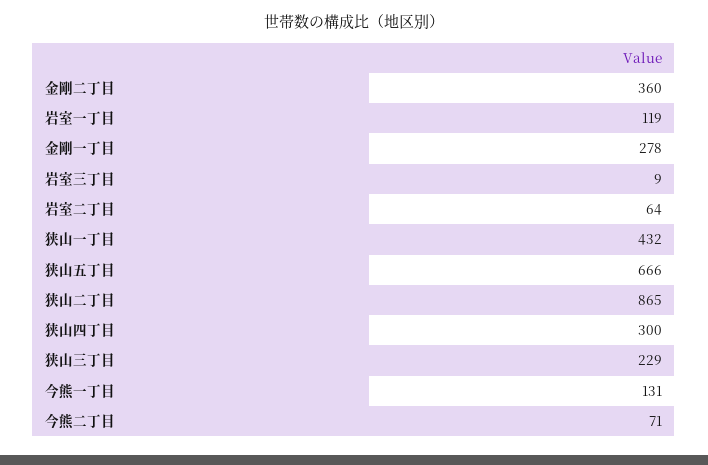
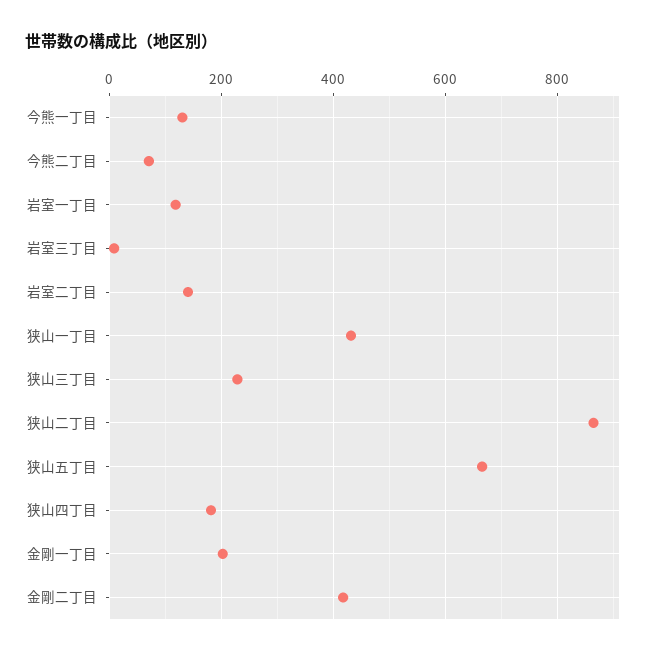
金剛二丁目: 360 -> 420
金剛一丁目: 278 -> 200
岩室二丁目: 64 -> 140
狭山四丁目: 300 -> 180

